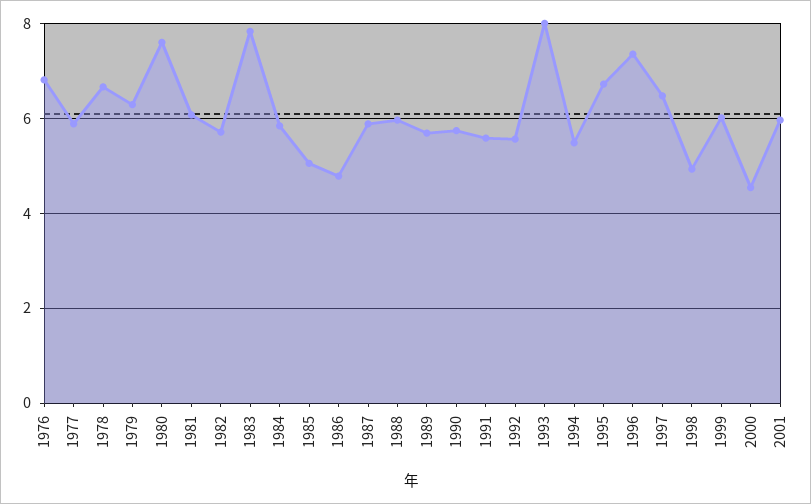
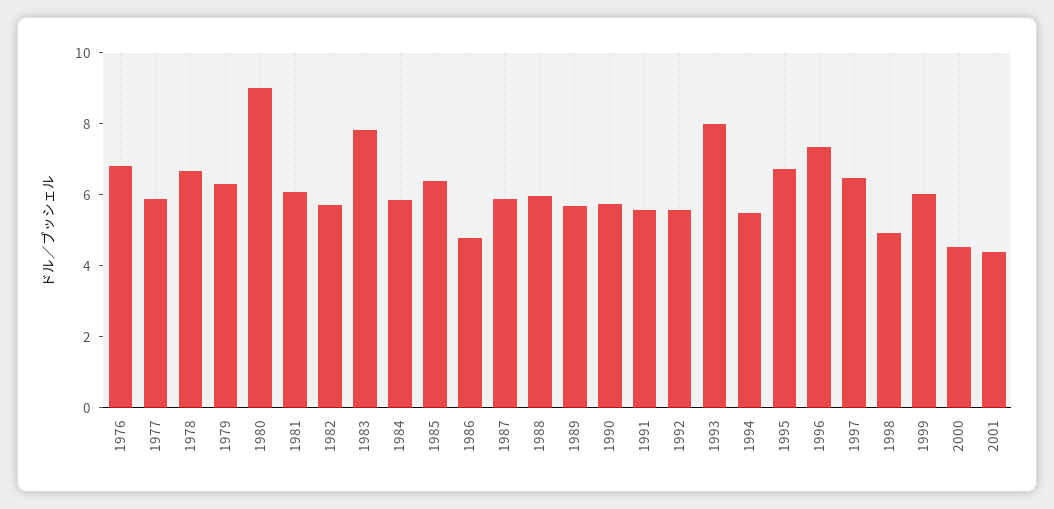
1980: 7.6 -> 9
1985: 5 -> 6.5
2001: 6 -> 4.5

